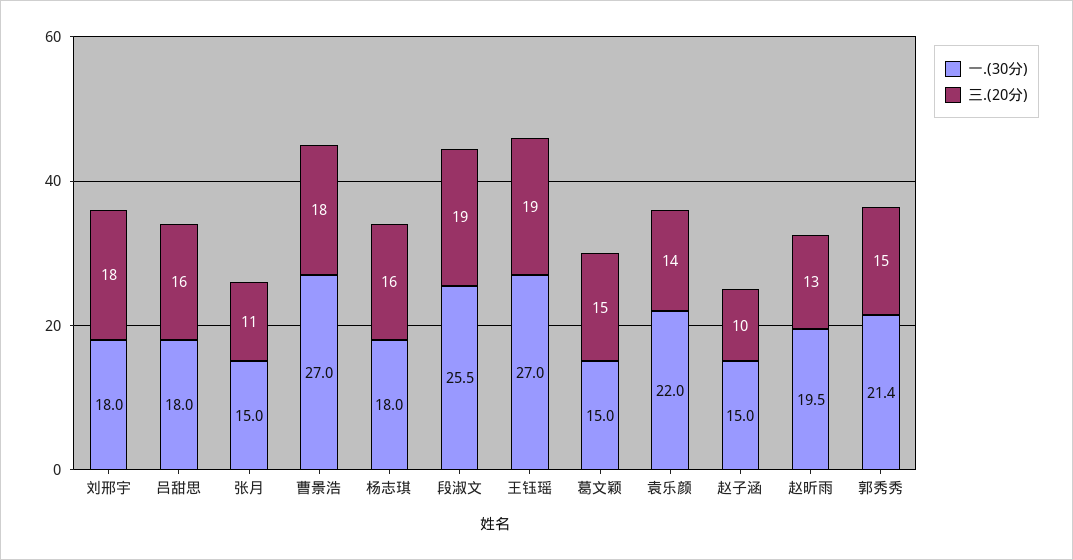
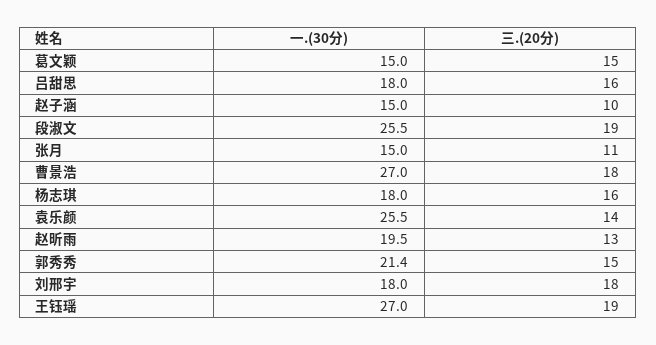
一.(30分), 袁乐颜: 22 -> 25.5

